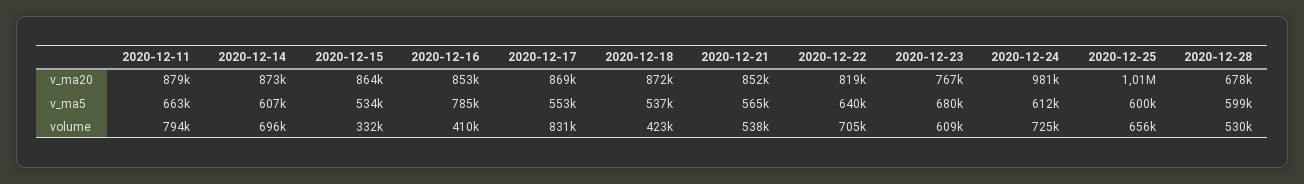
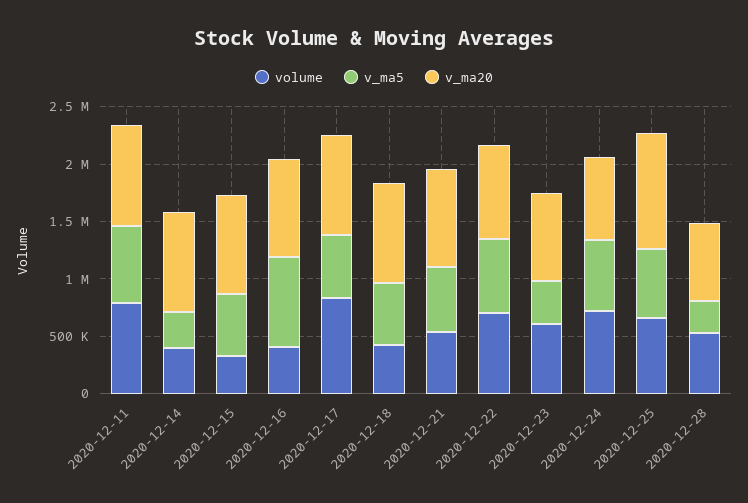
v_ma20, 2020-12-24: 981000 -> 700000
v_ma5, 2020-12-14: 607000 -> 300000
v_ma5, 2020-12-23: 680000 -> 400000
v_ma5, 2020-12-28: 599000 -> 300000
volume, 2020-12-14: 696000 -> 400000

